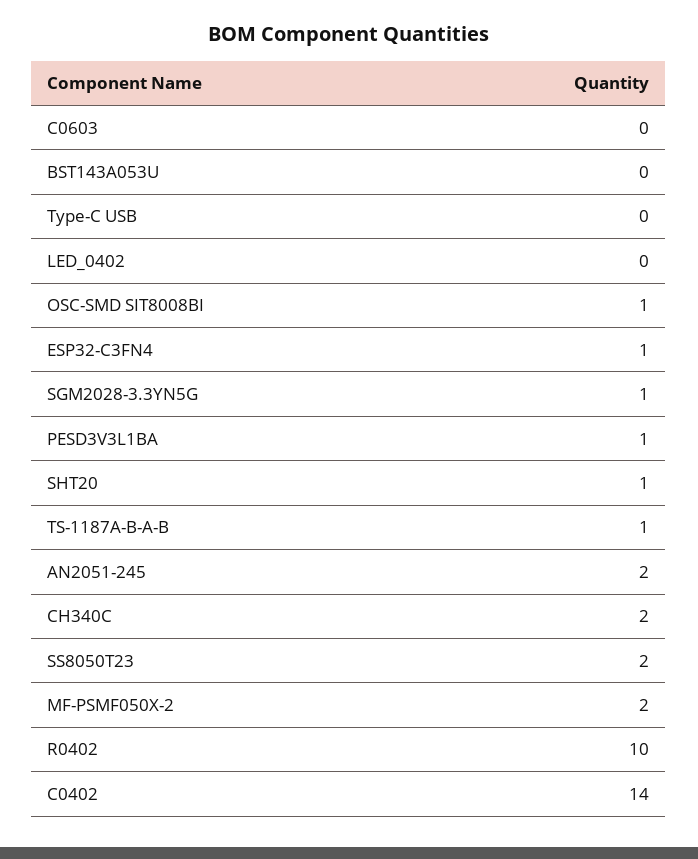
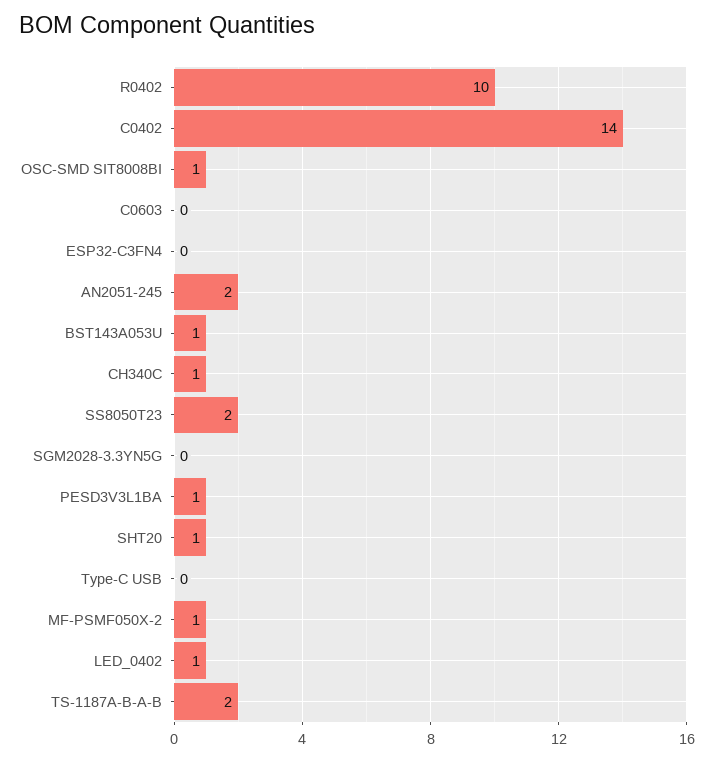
BST143A053U: 0 -> 1
LED_0402: 0 -> 1
ESP32-C3FN4: 1 -> 0
SGM2028-3.3YN5G: 1 -> 0
TS-1187A-B-A-B: 1 -> 2
CH340C: 2 -> 1
MF-PSMF050X-2: 2 -> 1

